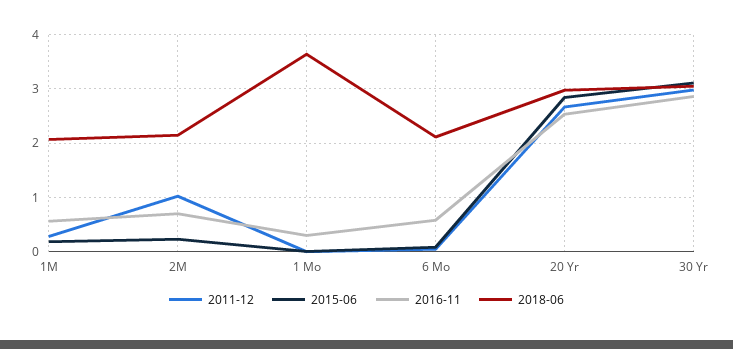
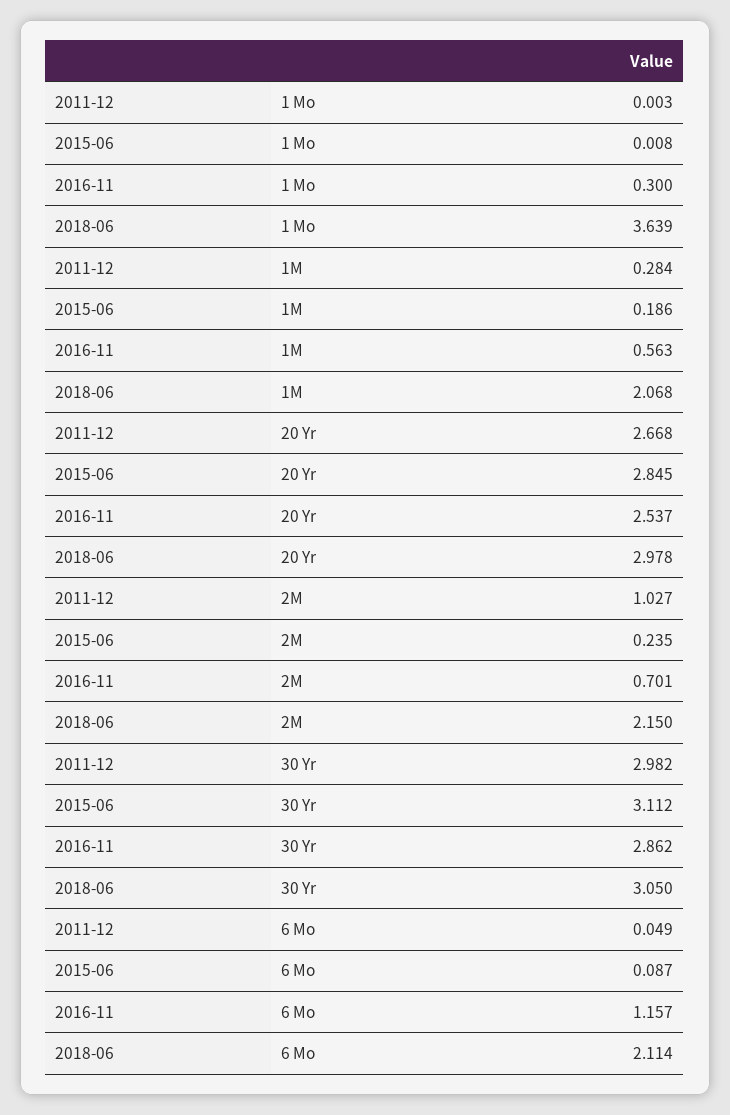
2016-11, 6 Mo: 0.6 -> 1.157

